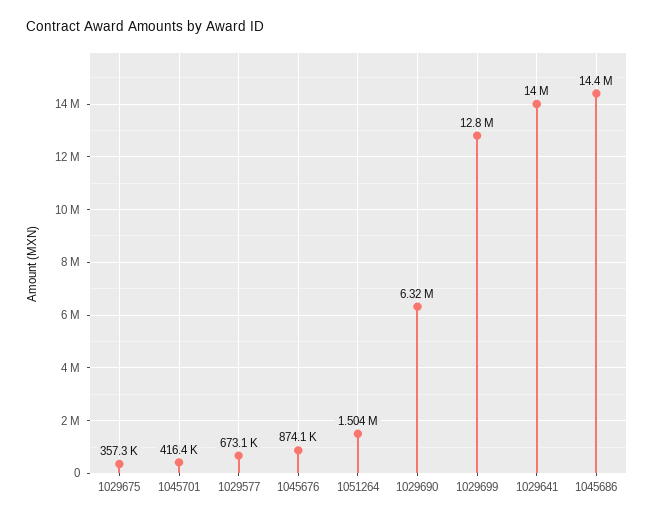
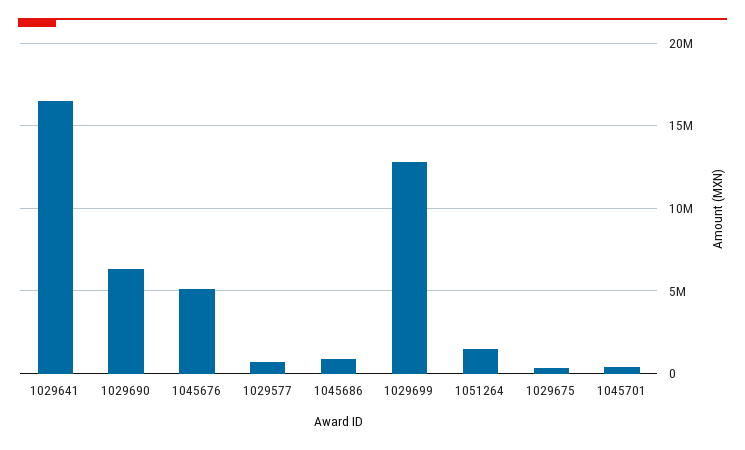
1045676: 874100 -> 5000000
1029641: 14000000 -> 16500000
1045686: 14400000 -> 1000000

